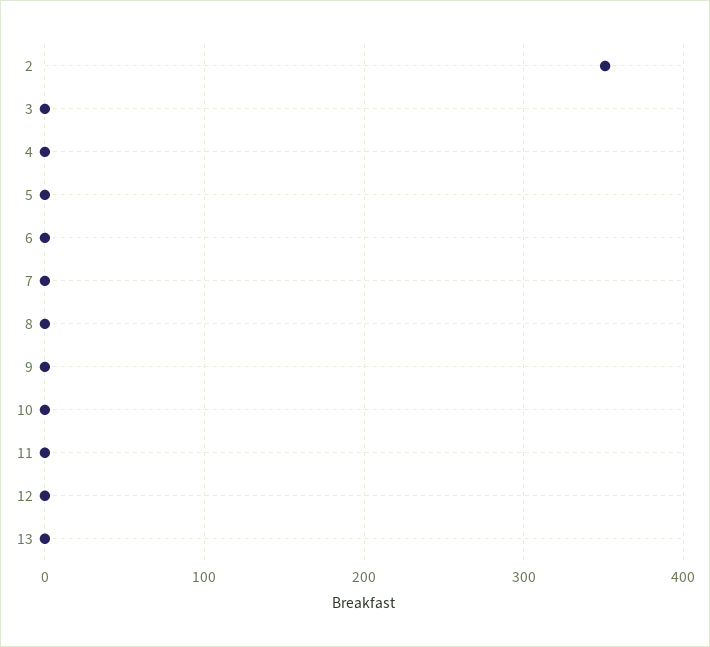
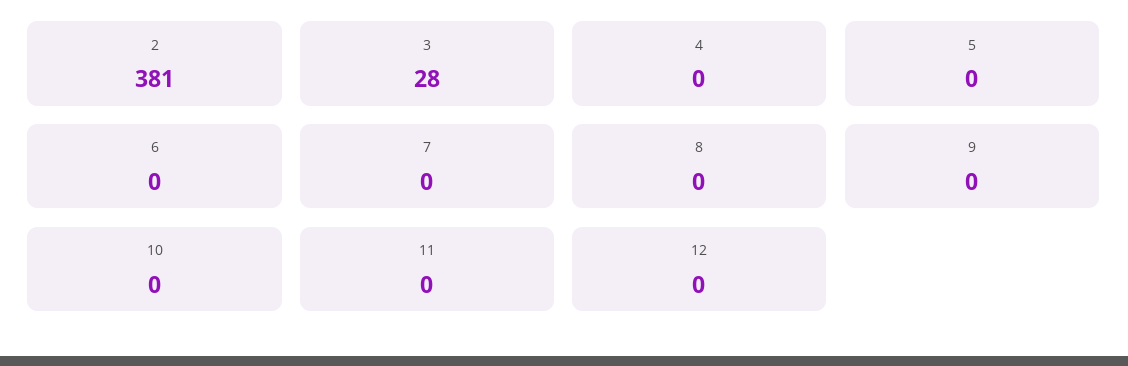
2: 350 -> 381
3: 0 -> 28
13: 0 -> none

